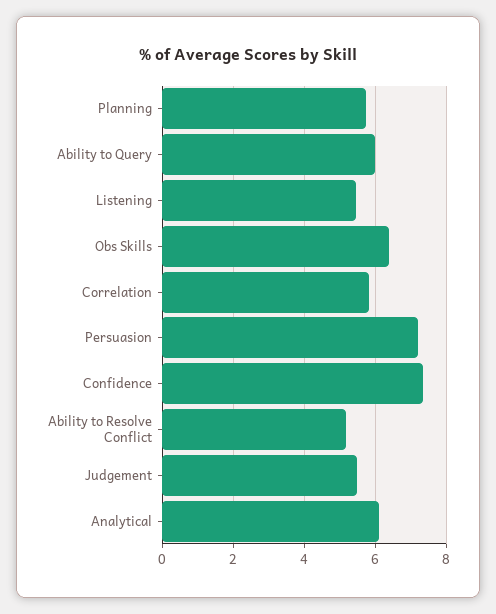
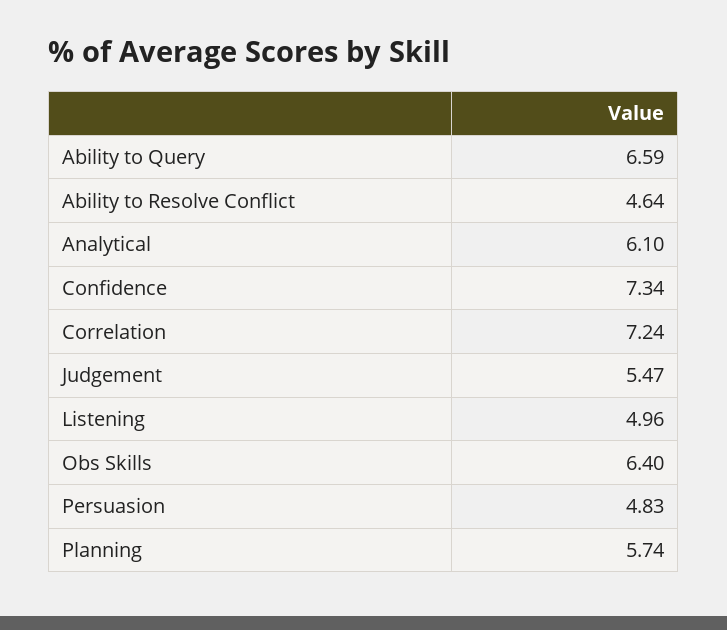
Ability to Query: 6 -> 6.59
Listening: 5.4 -> 4.96
Correlation: 5.8 -> 7.24
Persuasion: 7.2 -> 4.83
Ability to Resolve Conflict: 5.2 -> 4.64

